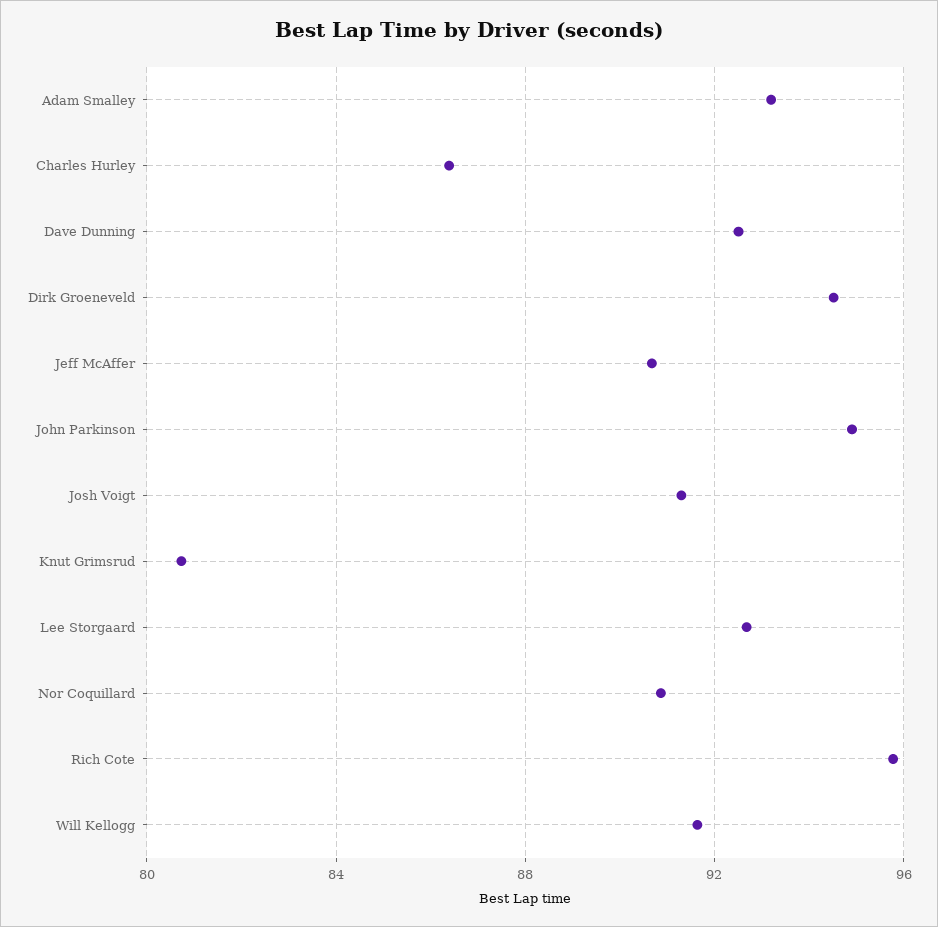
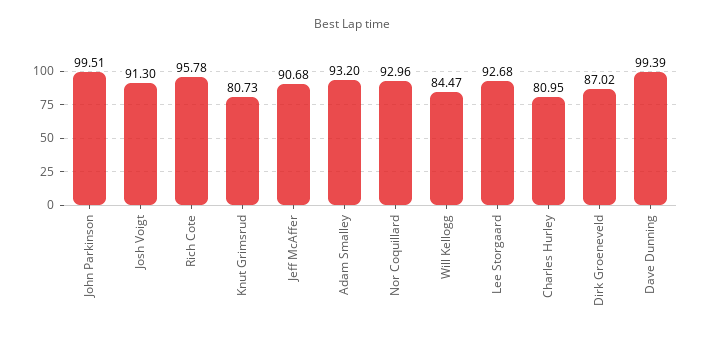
Charles Hurley: 86.5 -> 80.95
Dave Dunning: 92.5 -> 99.39
Dirk Groeneveld: 94.5 -> 87.02
John Parkinson: 95 -> 99.51
Nor Coquillard: 91 -> 92.96
Will Kellogg: 91.5 -> 84.47

